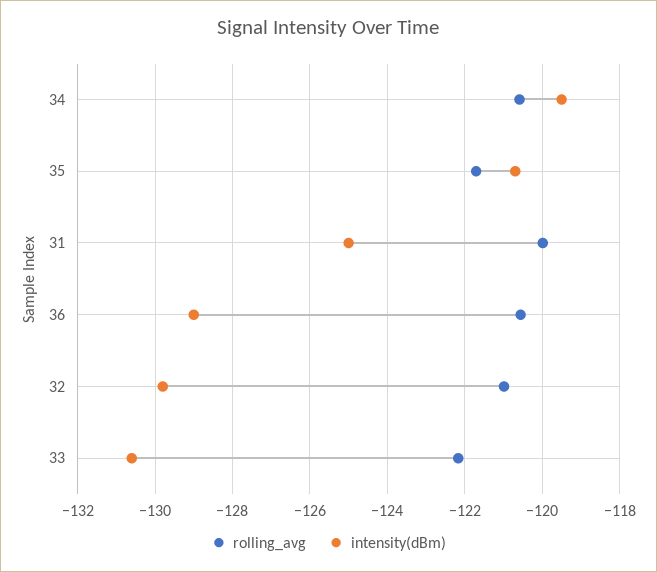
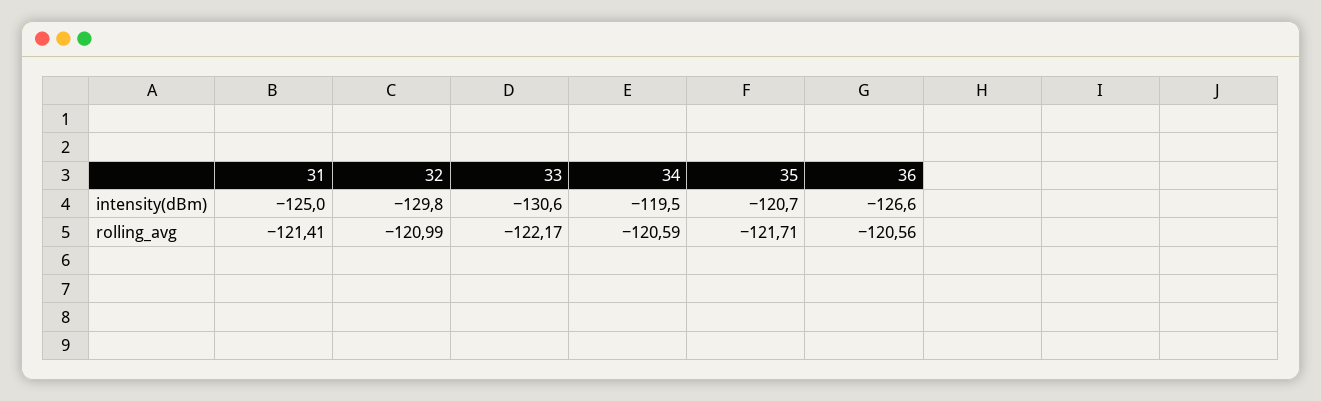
rolling_avg, 31: -120 -> -121.41
intensity(dBm), 36: -129 -> -126.6

